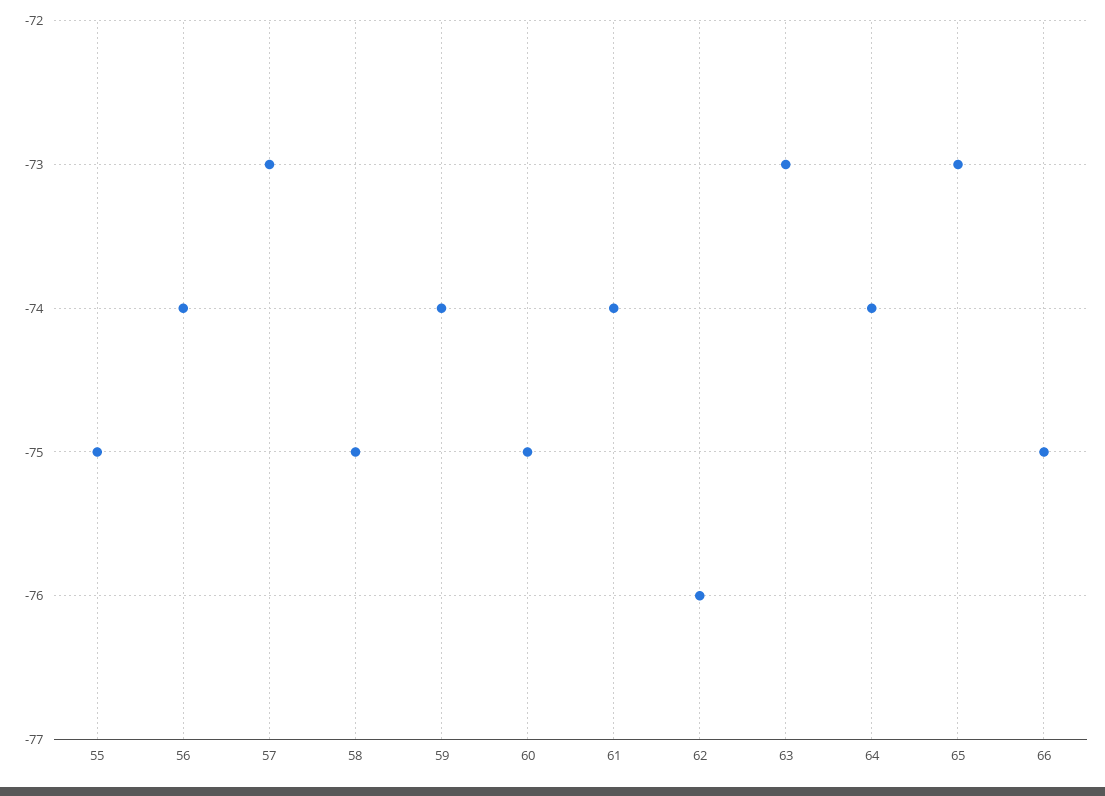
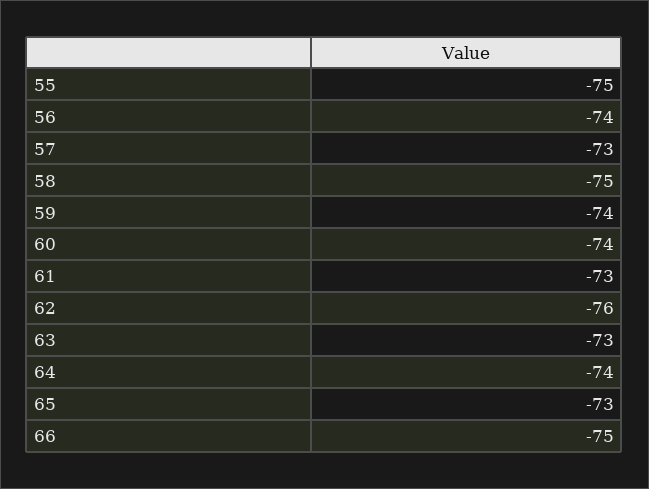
60: -75 -> -74
61: -74 -> -73

